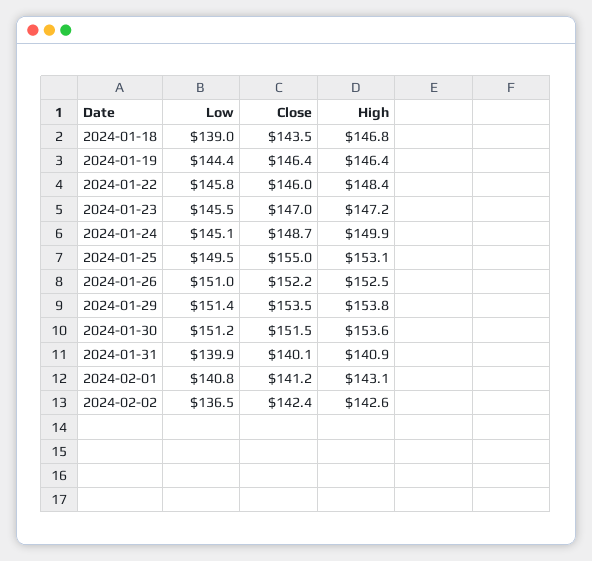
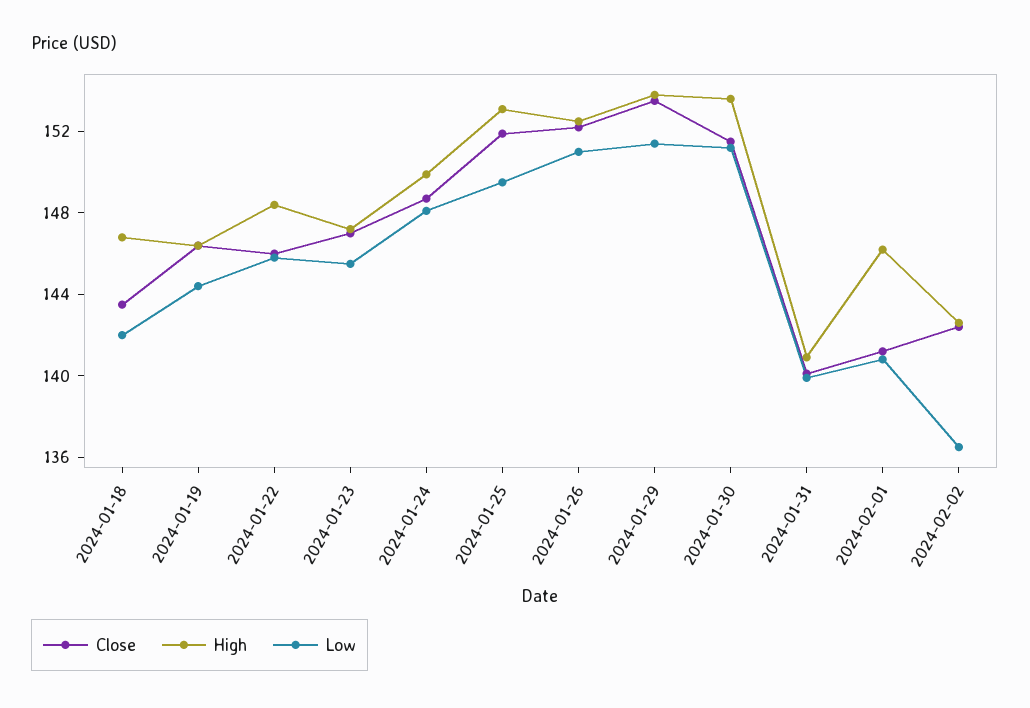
Low, 2024-01-18: 139 -> 142
Low, 2024-01-24: 145.1 -> 148
Close, 2024-01-25: 155 -> 152
High, 2024-02-01: 143.1 -> 146

